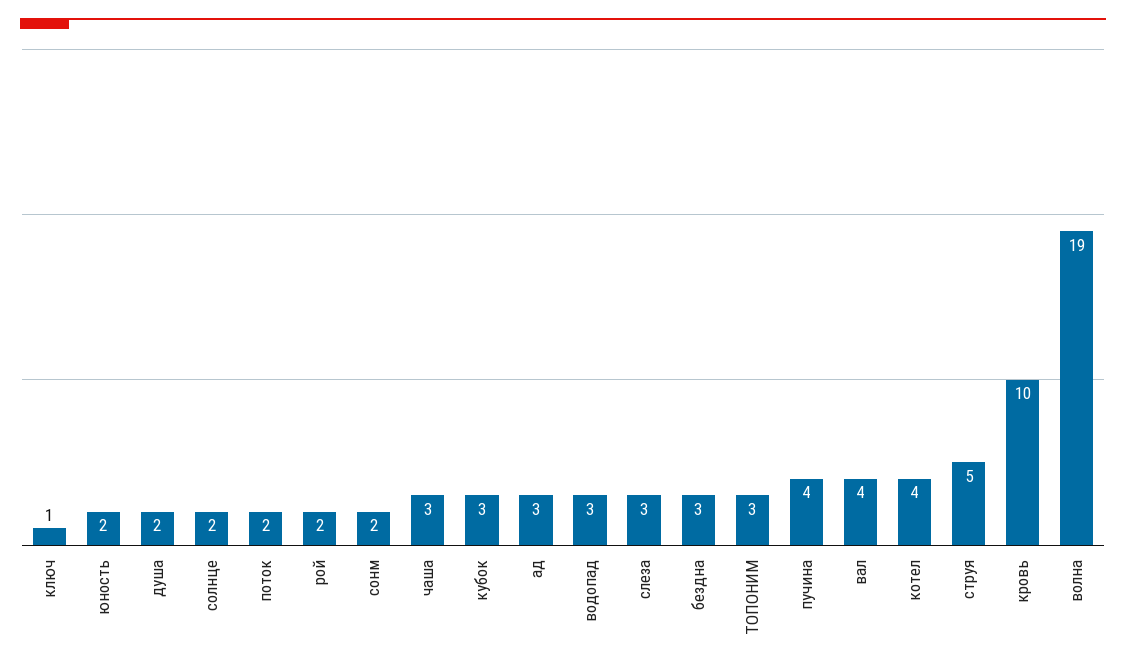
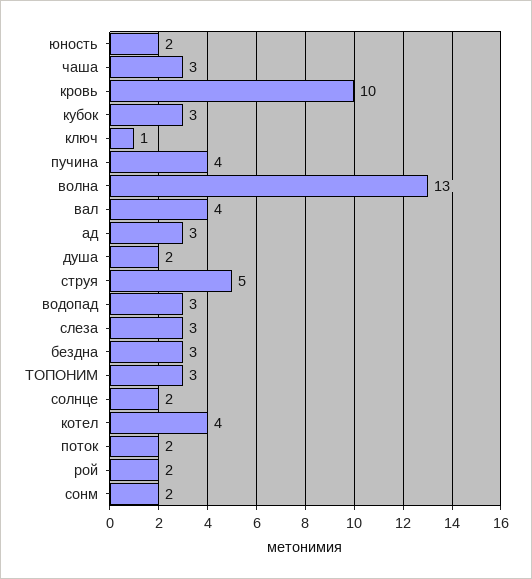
волна: 19 -> 13

